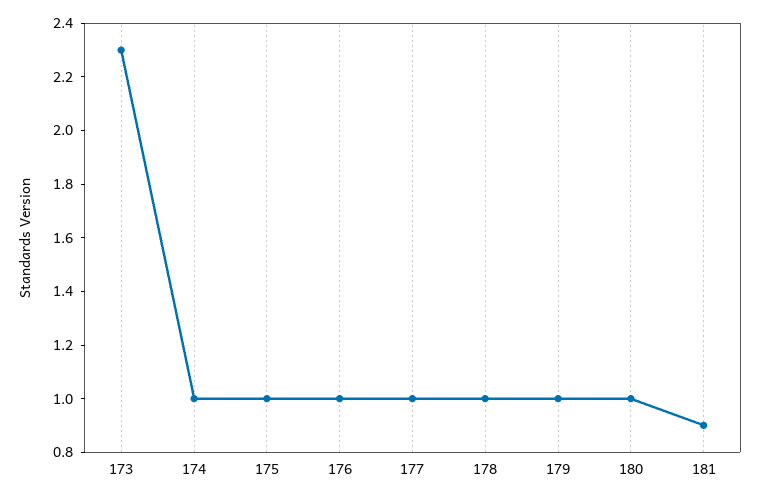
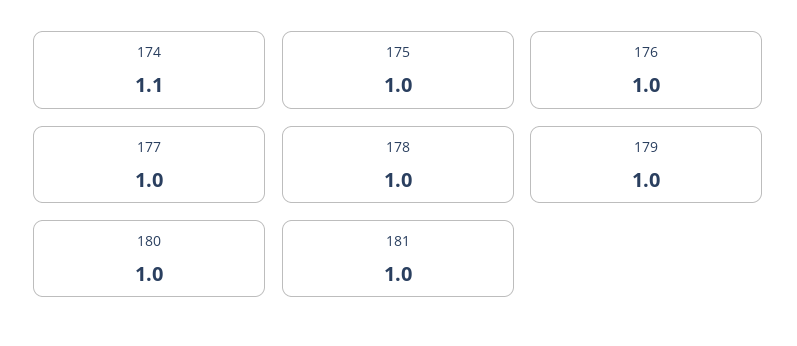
173: 2.3 -> none
174: 1 -> 1.1
181: 0.9 -> 1

